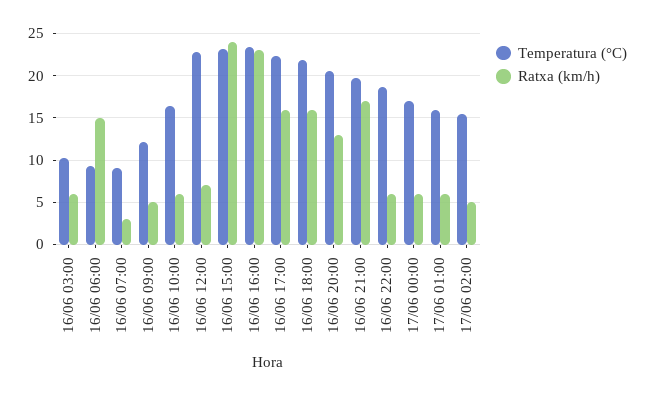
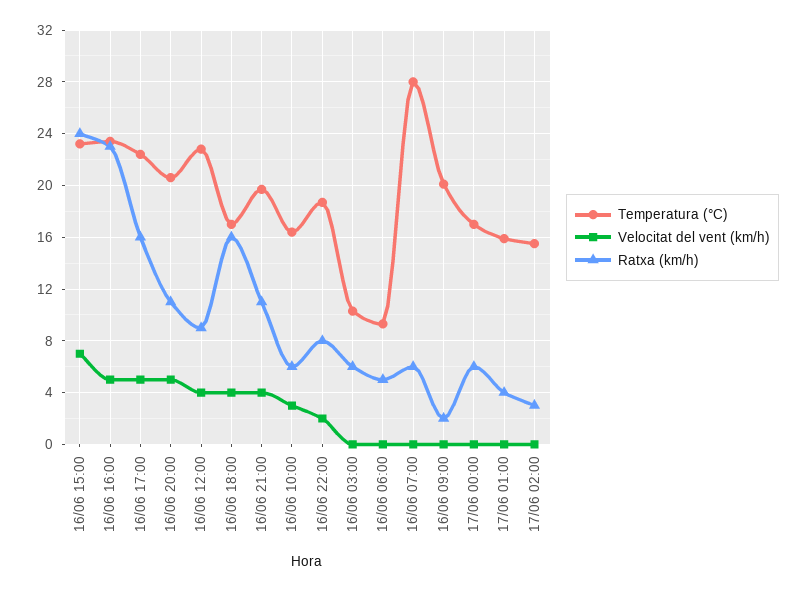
Ratxa (km/h), 16/06 06:00: 15 -> 5
Temperatura (°C), 16/06 07:00: 9 -> 28
Ratxa (km/h), 16/06 07:00: 3 -> 6
Temperatura (°C), 16/06 09:00: 12 -> 20
Ratxa (km/h), 16/06 09:00: 5 -> 2
Ratxa (km/h), 16/06 12:00: 7 -> 9
Temperatura (°C), 16/06 18:00: 22 -> 17
Ratxa (km/h), 16/06 20:00: 13 -> 11
Ratxa (km/h), 16/06 21:00: 17 -> 11
Ratxa (km/h), 16/06 22:00: 6 -> 8
Ratxa (km/h), 17/06 01:00: 6 -> 4
Ratxa (km/h), 17/06 02:00: 5 -> 3
Velocitat del vent (km/h), 16/06 15:00: none -> 7
Velocitat del vent (km/h), 16/06 16:00: none -> 5
Velocitat del vent (km/h), 16/06 17:00: none -> 5
Velocitat del vent (km/h), 16/06 20:00: none -> 5
Velocitat del vent (km/h), 16/06 12:00: none -> 4
Velocitat del vent (km/h), 16/06 18:00: none -> 4
Velocitat del vent (km/h), 16/06 21:00: none -> 4
Velocitat del vent (km/h), 16/06 10:00: none -> 3
Velocitat del vent (km/h), 16/06 22:00: none -> 2
Velocitat del vent (km/h), 16/06 03:00: none -> 0
Velocitat del vent (km/h), 16/06 06:00: none -> 0
Velocitat del vent (km/h), 16/06 07:00: none -> 0
Velocitat del vent (km/h), 16/06 09:00: none -> 0
Velocitat del vent (km/h), 17/06 00:00: none -> 0
Velocitat del vent (km/h), 17/06 01:00: none -> 0
Velocitat del vent (km/h), 17/06 02:00: none -> 0

